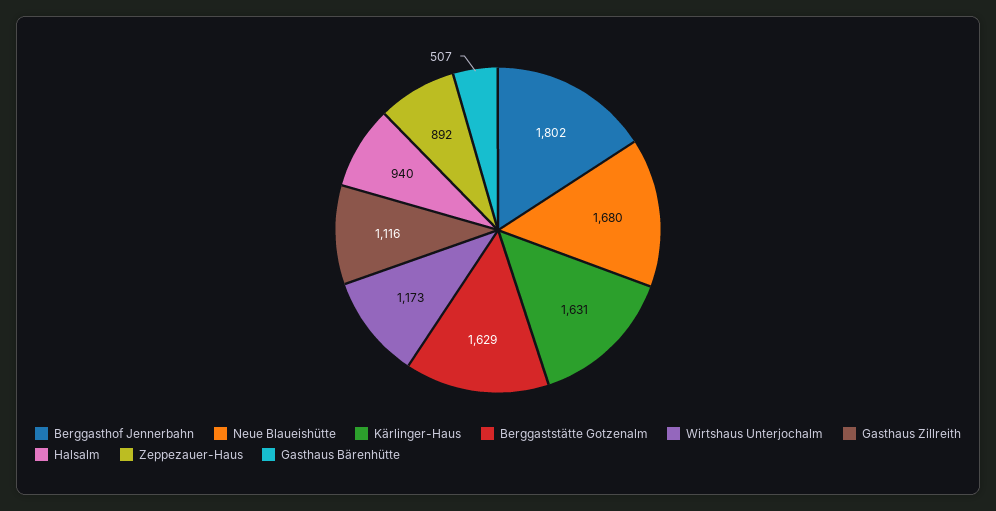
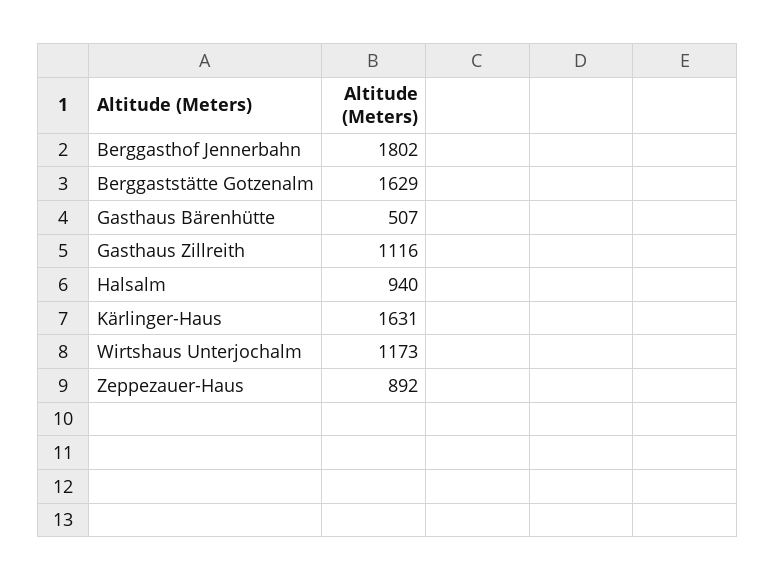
Neue Blaueishütte: 1680 -> none

